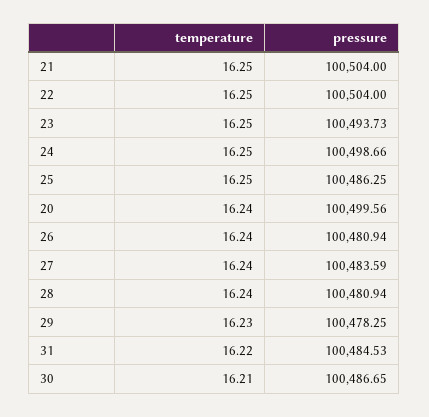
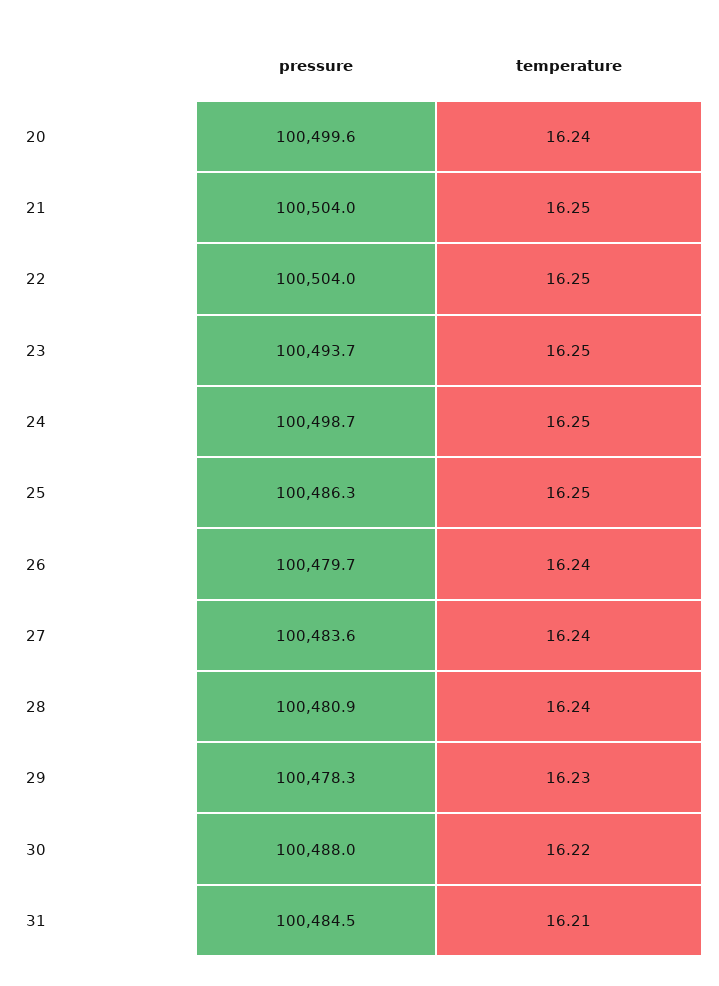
pressure, 26: 100480.94 -> 100479.7
temperature, 31: 16.22 -> 16.21
temperature, 30: 16.21 -> 16.22
pressure, 30: 100486.65 -> 100488

